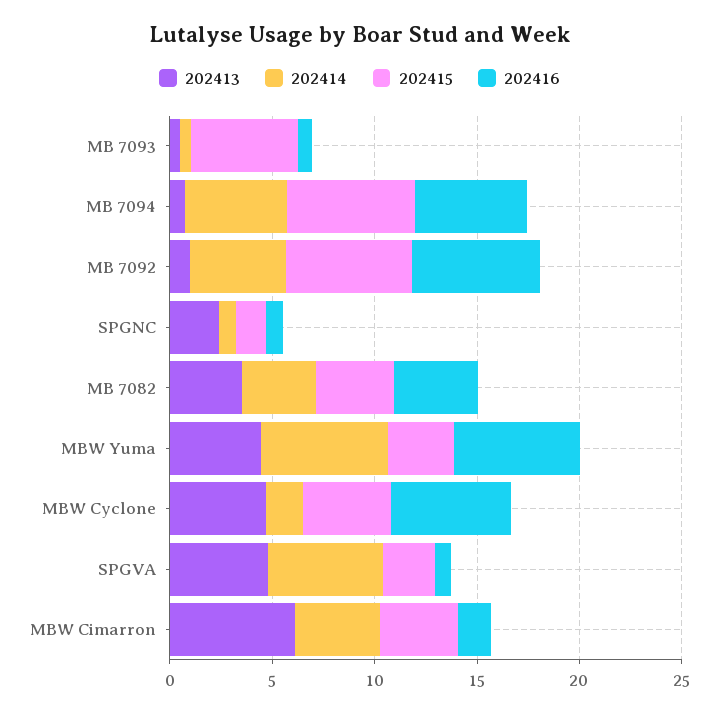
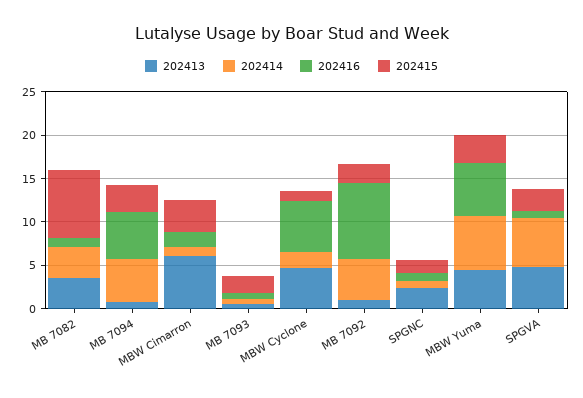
202415, MB 7093: 5 -> 2
202415, MB 7094: 6 -> 3
202415, MB 7092: 6 -> 2
202416, MB 7092: 6 -> 9
202415, MB 7082: 4 -> 8
202416, MB 7082: 4 -> 1
202415, MBW Cyclone: 4 -> 1
202414, MBW Cimarron: 4 -> 1

